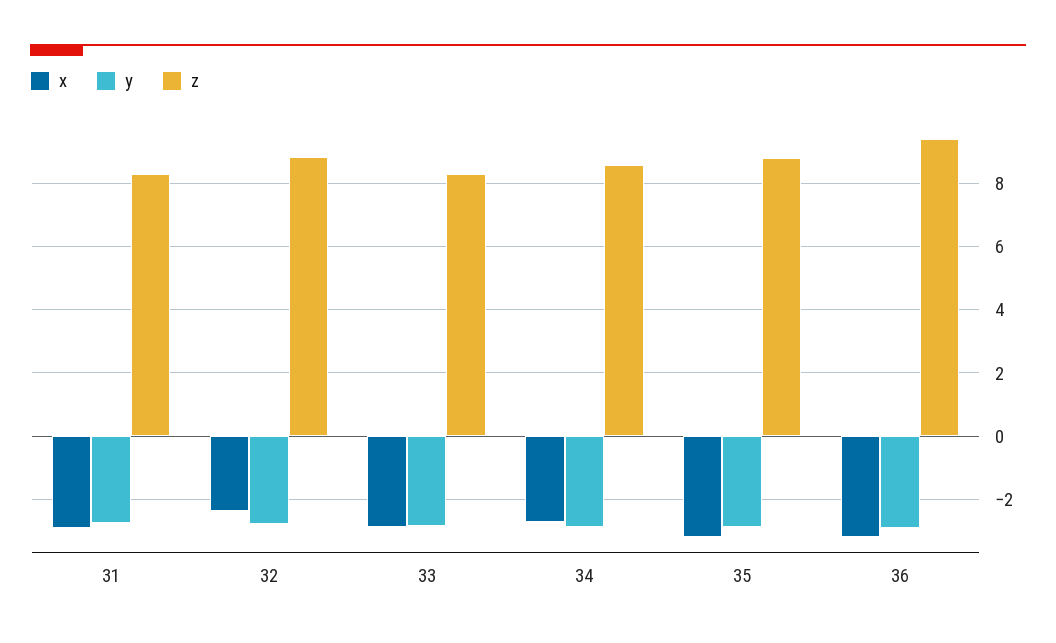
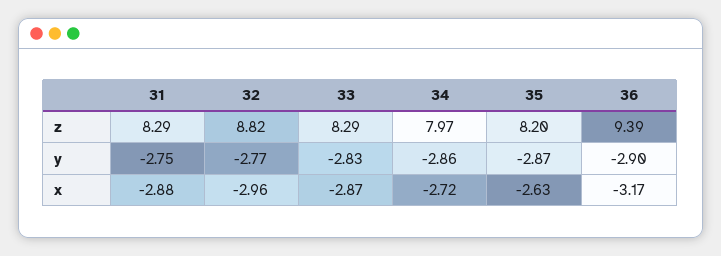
x, 32: -2.4 -> -2.96
z, 34: 8.6 -> 7.97
x, 35: -3.2 -> -2.63
z, 35: 8.8 -> 8.2

